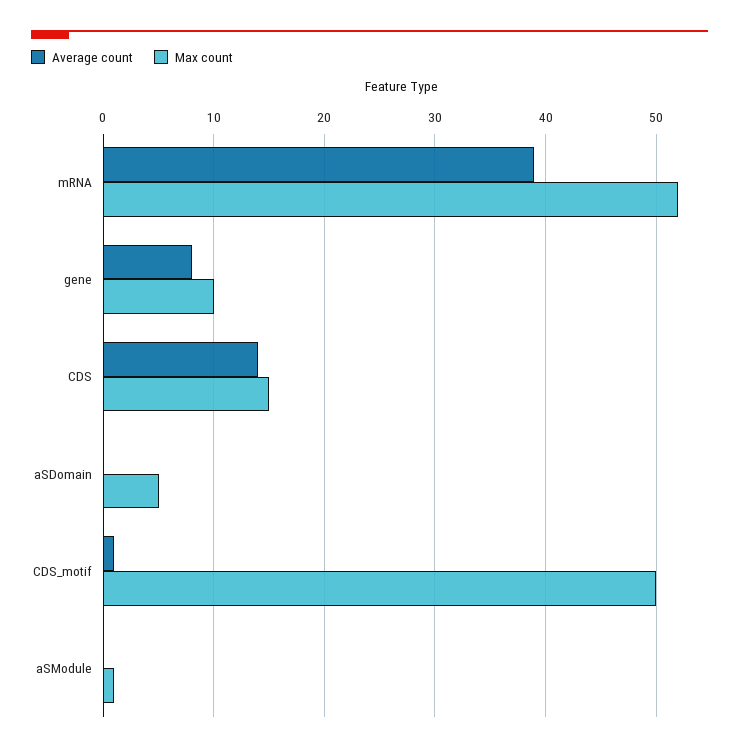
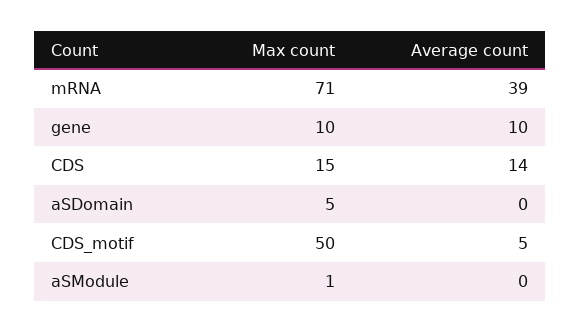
Max count, mRNA: 52 -> 71
Average count, gene: 8 -> 10
Average count, CDS_motif: 1 -> 5

